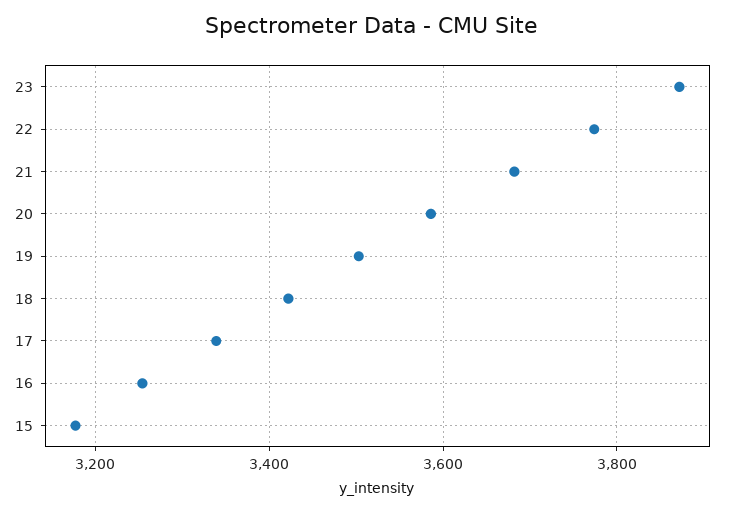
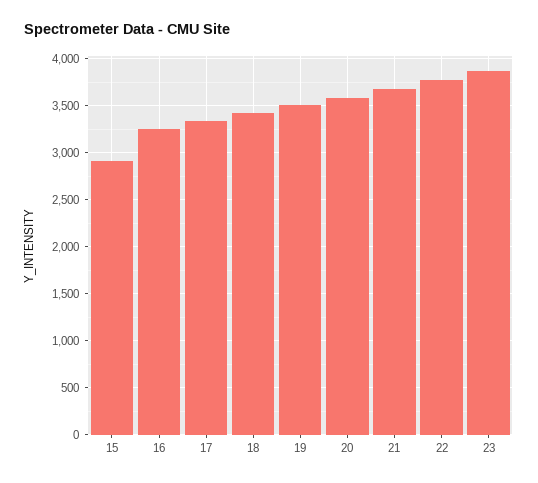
15: 3180 -> 2900

